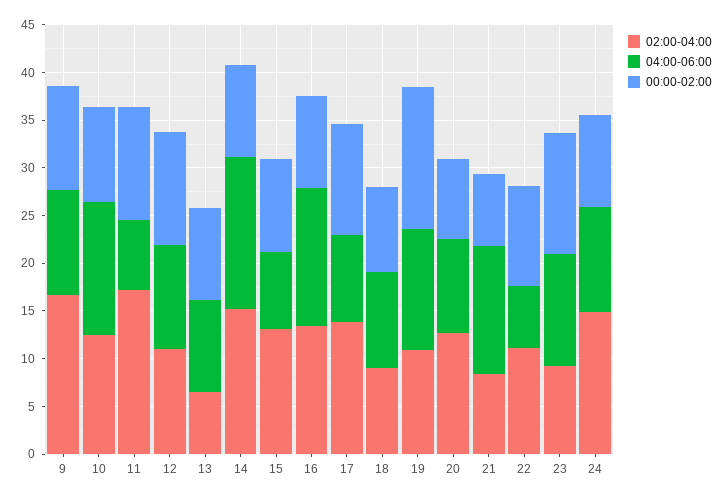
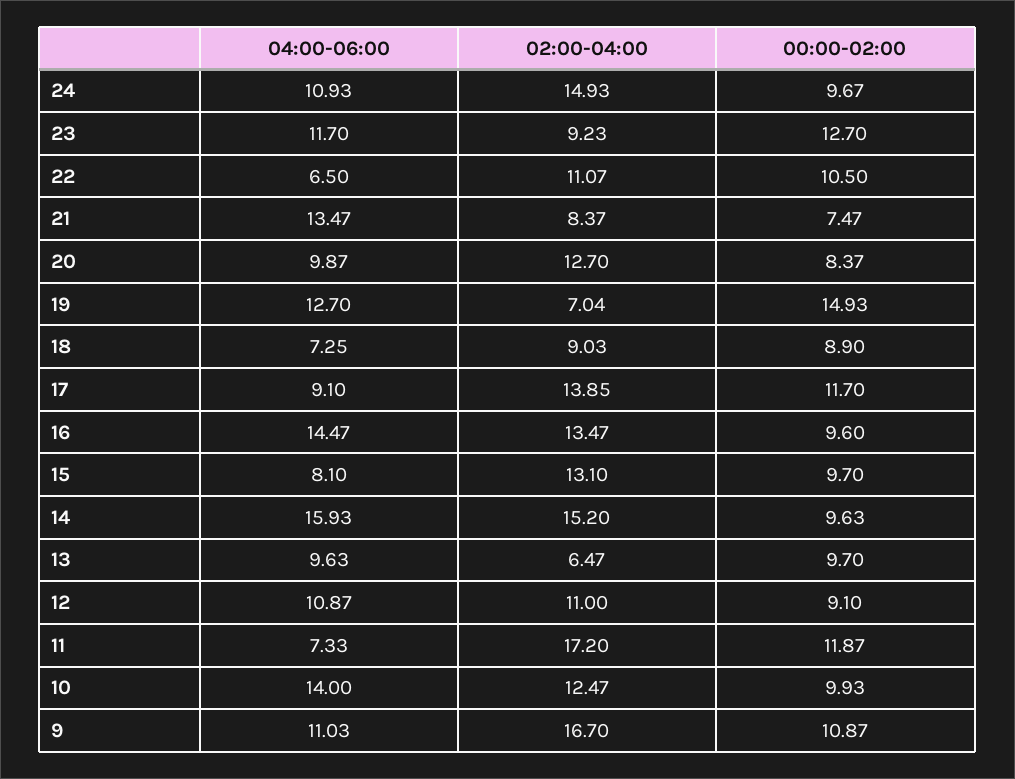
00:00-02:00, 12: 12 -> 9.1
04:00-06:00, 18: 10 -> 7.25
02:00-04:00, 19: 11 -> 7.04

